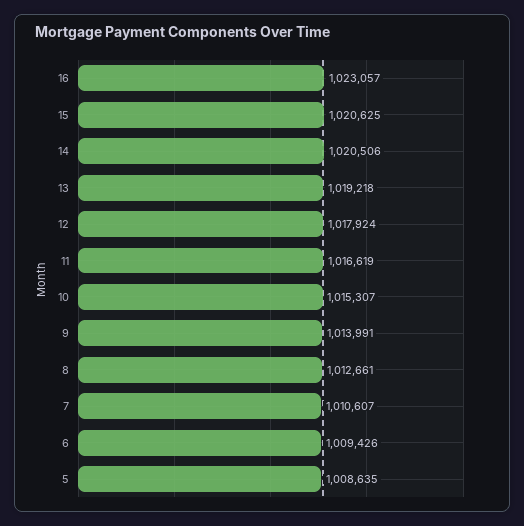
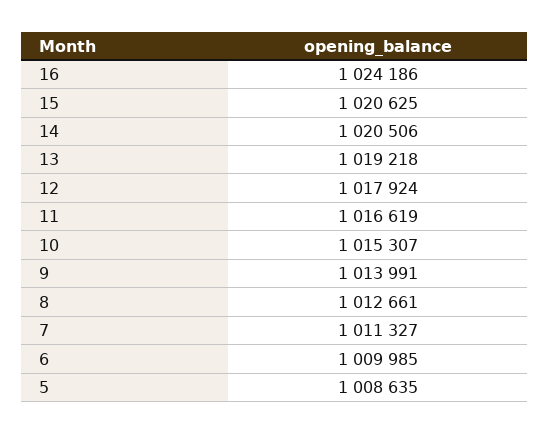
16: 1023057 -> 1024186
7: 1010607 -> 1011327
6: 1009426 -> 1009985

